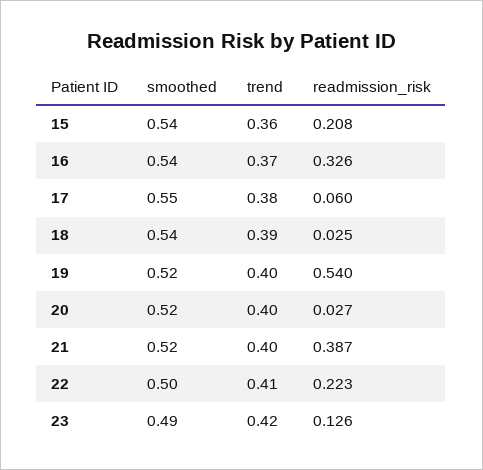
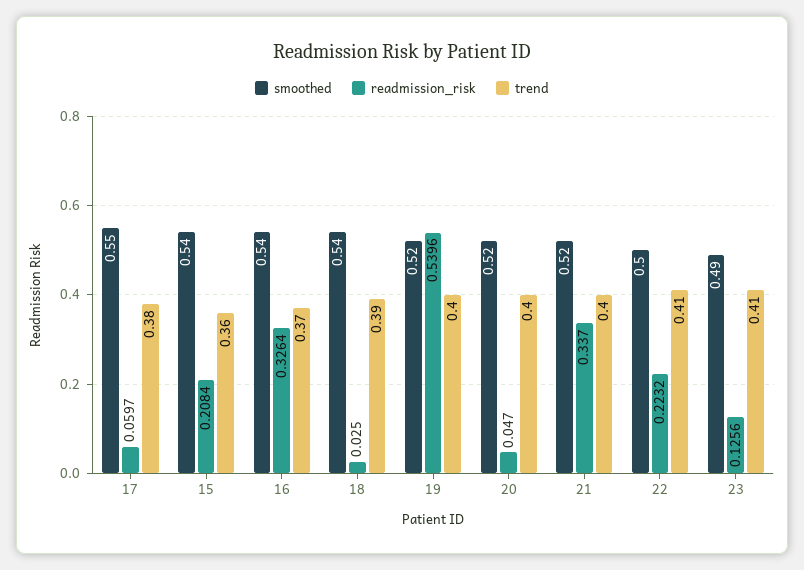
readmission_risk, 20: 0.027 -> 0.047
readmission_risk, 21: 0.387 -> 0.337
trend, 23: 0.42 -> 0.41

